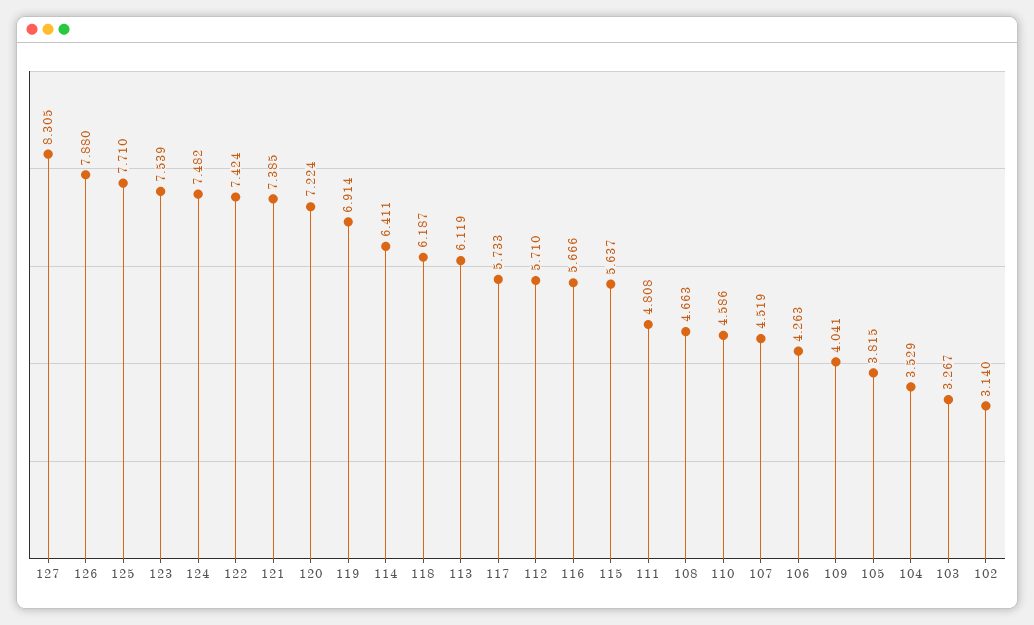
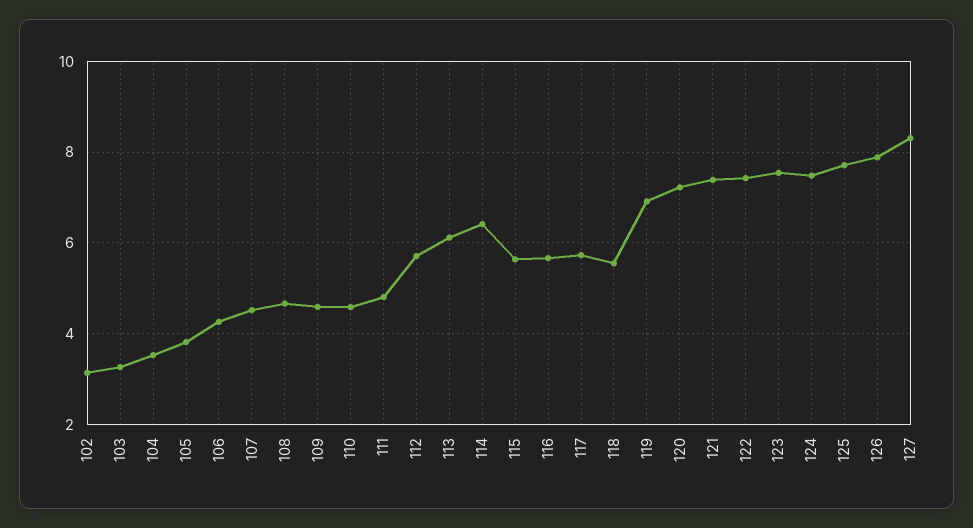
118: 6.187 -> 5.6
109: 4.041 -> 4.6

